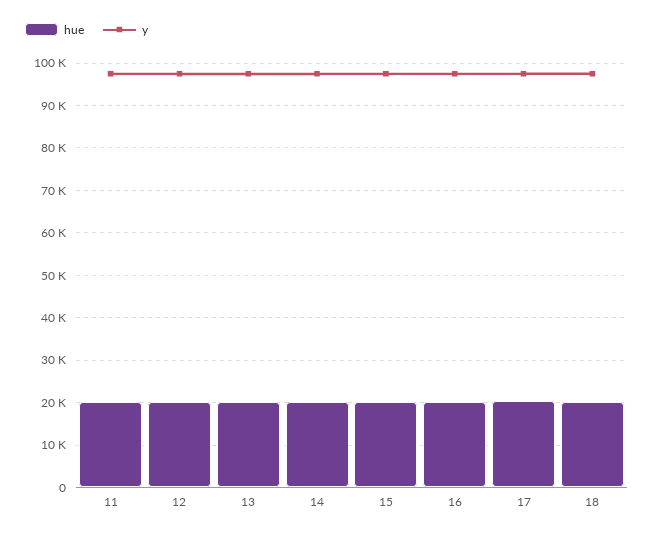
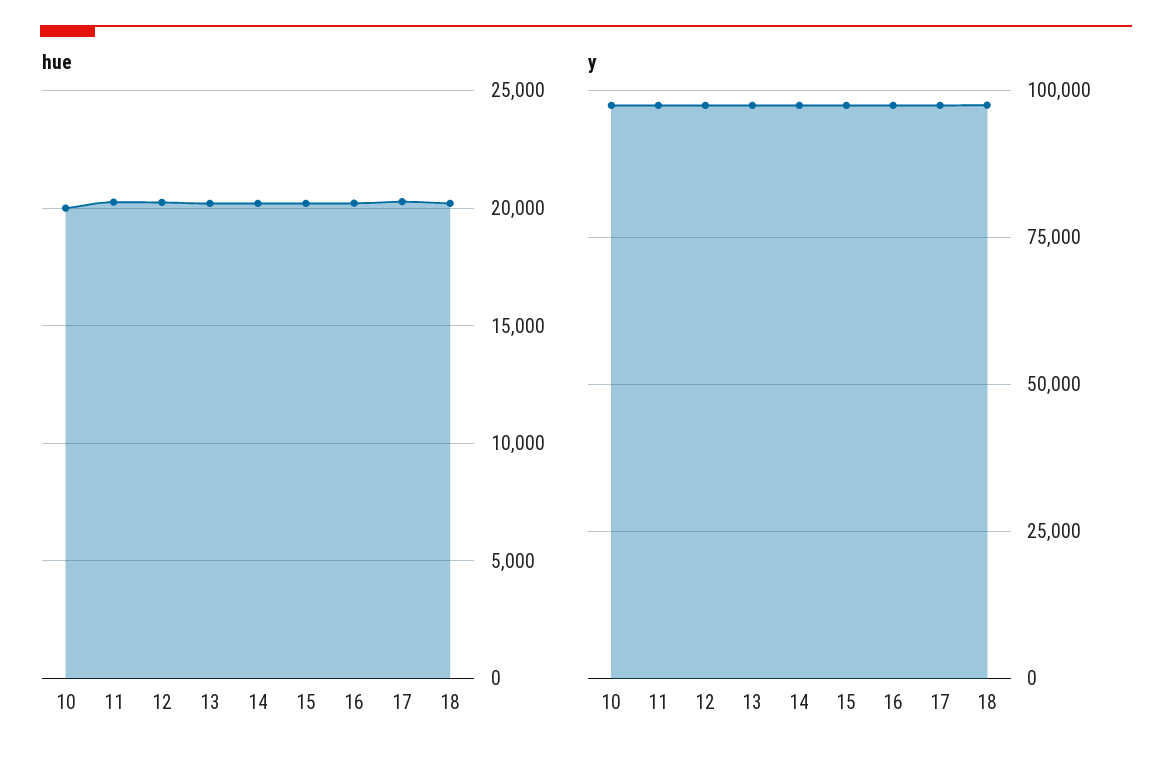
hue, 10: none -> 20000
y, 10: none -> 97500

